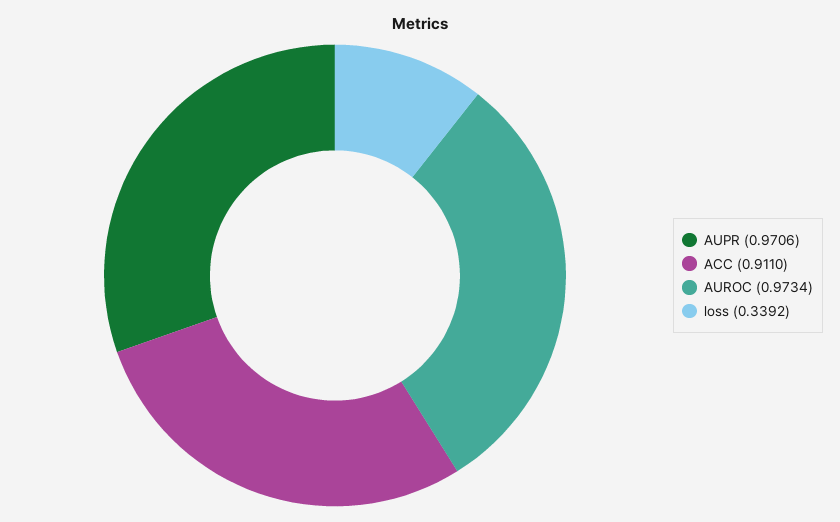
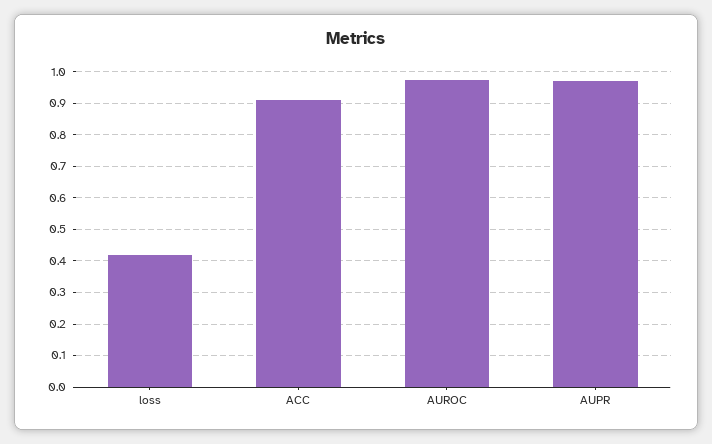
loss: 0.3392 -> 0.42

